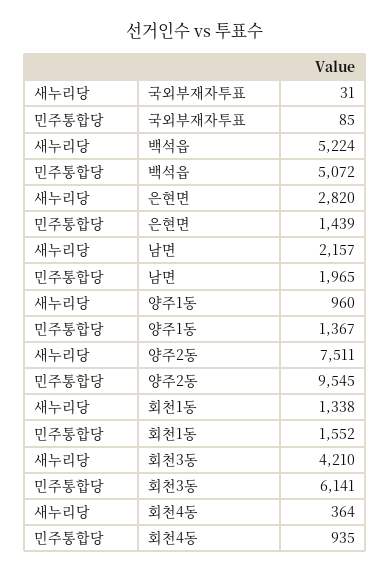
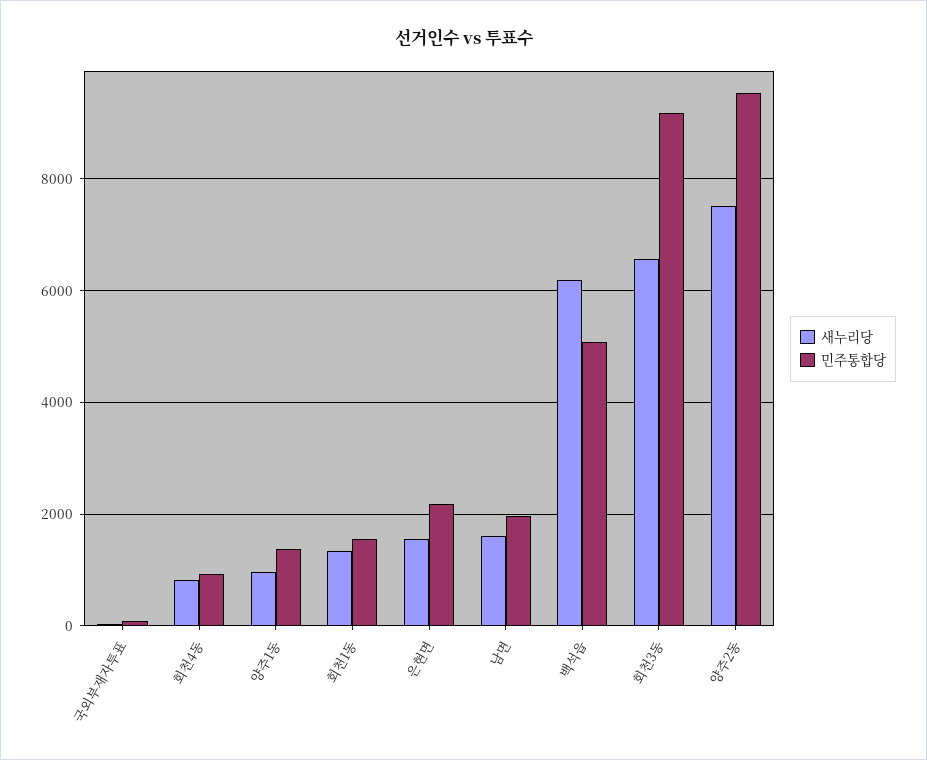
새누리당, 백석읍: 5224 -> 6200
새누리당, 은현면: 2820 -> 1600
민주통합당, 은현면: 1439 -> 2200
새누리당, 남면: 2157 -> 1600
새누리당, 회천3동: 4210 -> 6600
민주통합당, 회천3동: 6141 -> 9200
새누리당, 회천4동: 364 -> 800

